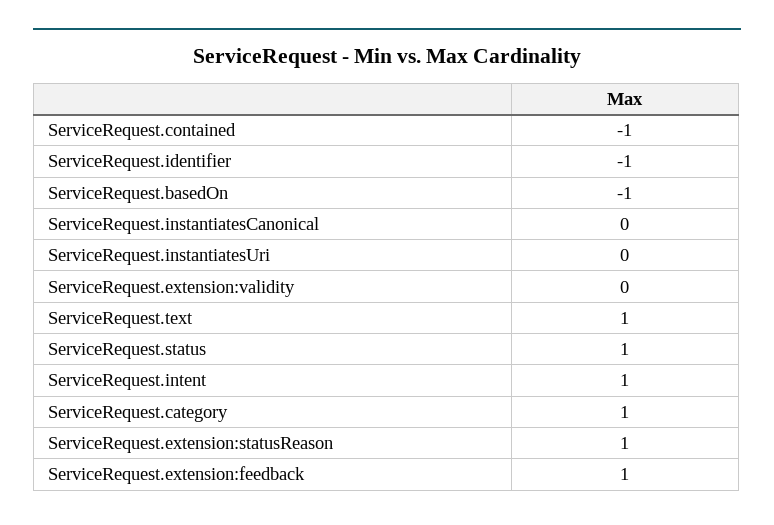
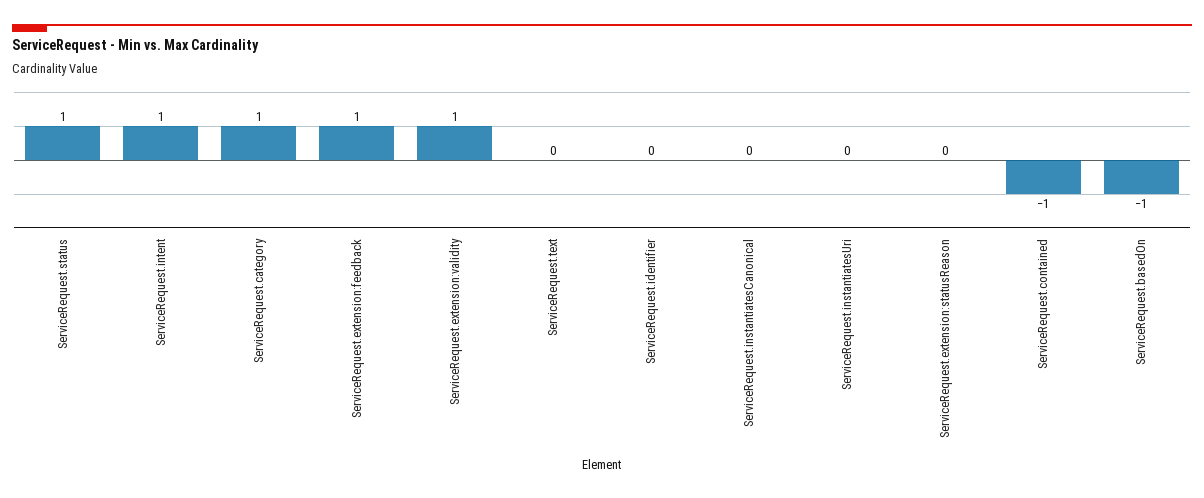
ServiceRequest.identifier: -1 -> 0
ServiceRequest.extension:validity: 0 -> 1
ServiceRequest.text: 1 -> 0
ServiceRequest.extension:statusReason: 1 -> 0

